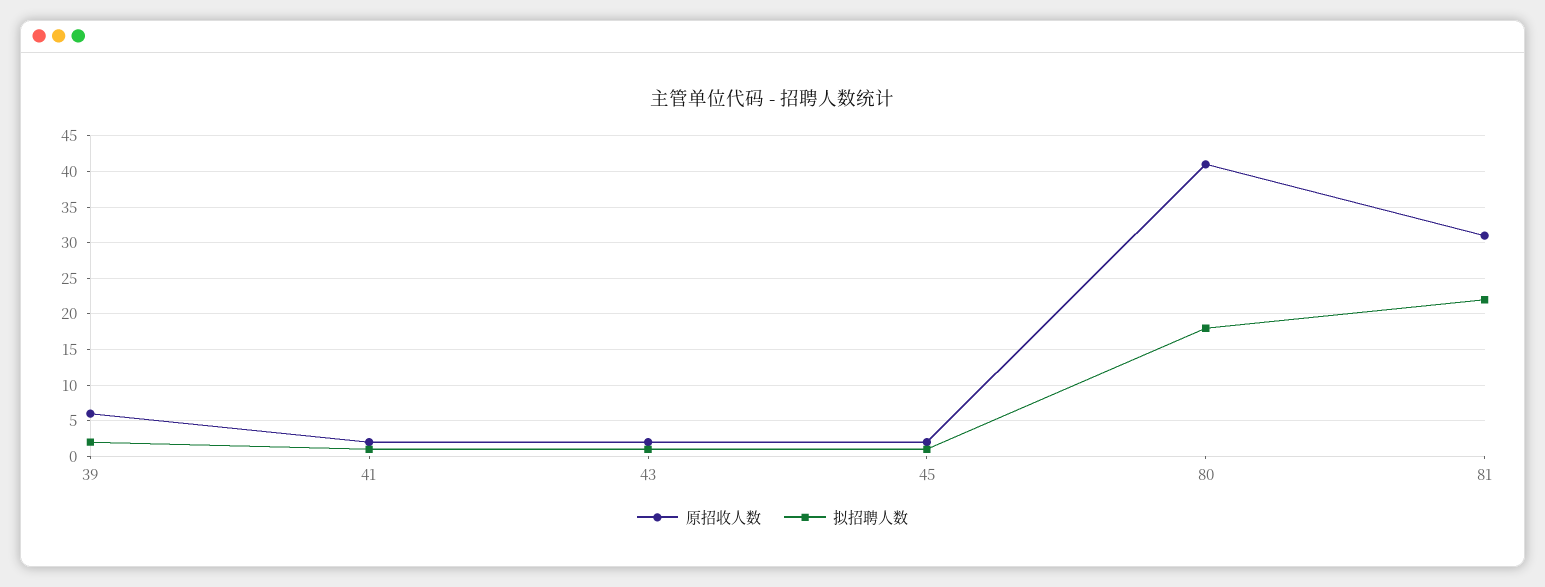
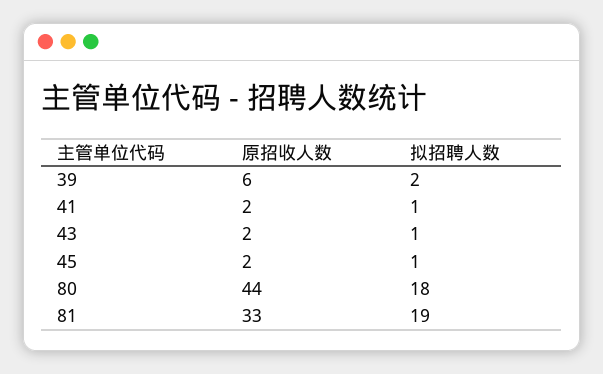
原招收人数, 80: 41 -> 44
原招收人数, 81: 31 -> 33
拟招聘人数, 81: 22 -> 19

